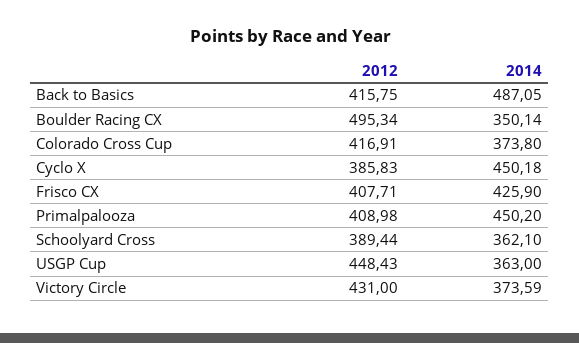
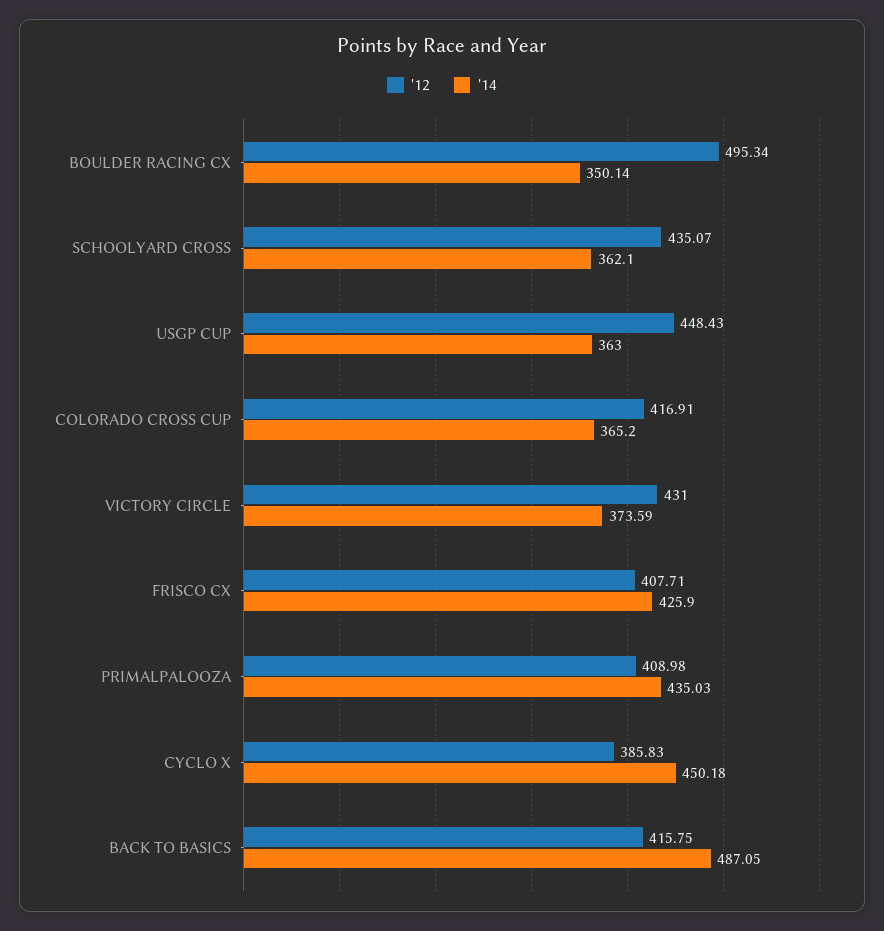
2014, Colorado Cross Cup: 373.8 -> 365.2
2014, Primalpalooza: 450.2 -> 435.03
2012, Schoolyard Cross: 389.44 -> 435.07

